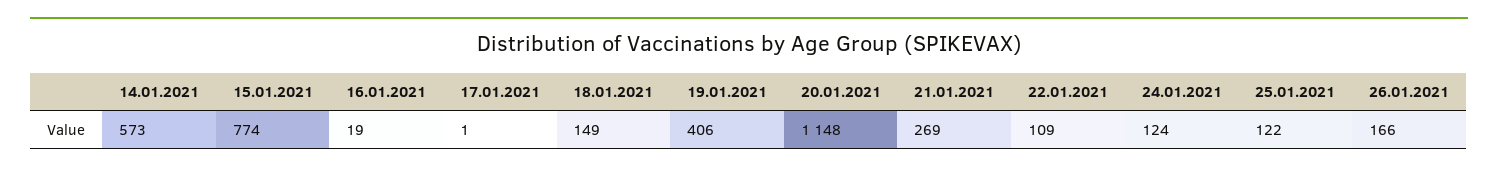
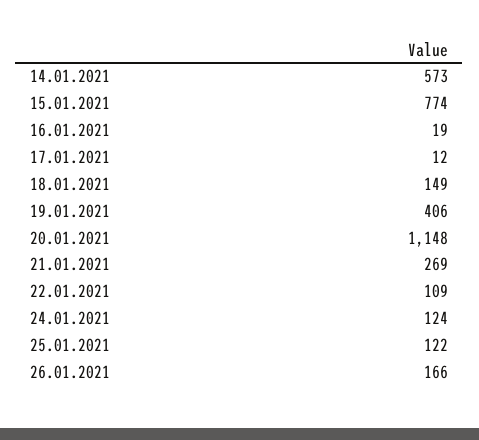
17.01.2021: 1 -> 12

